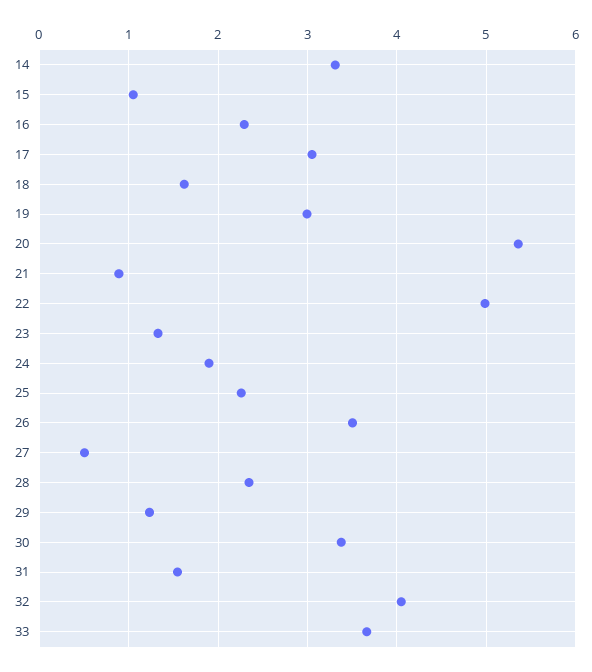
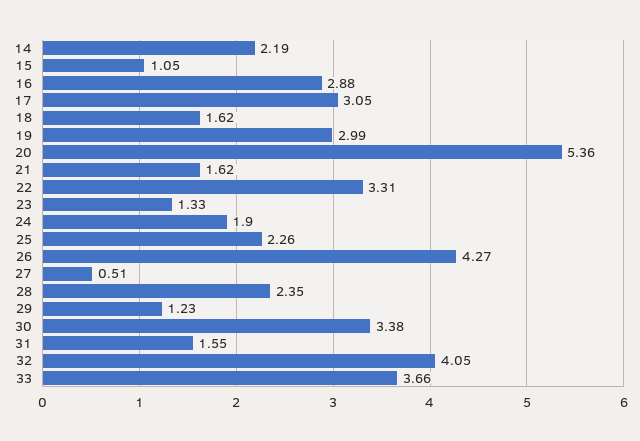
14: 3.3 -> 2.19
16: 2.3 -> 2.88
21: 0.9 -> 1.62
22: 5 -> 3.31
26: 3.5 -> 4.27

